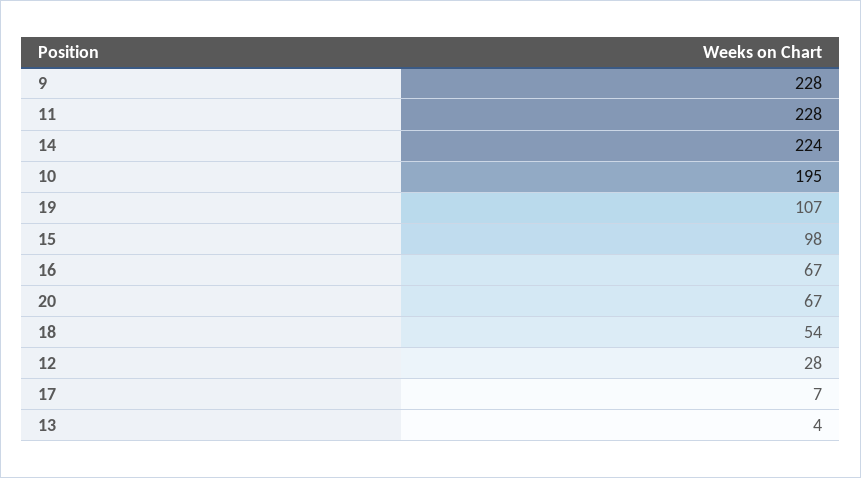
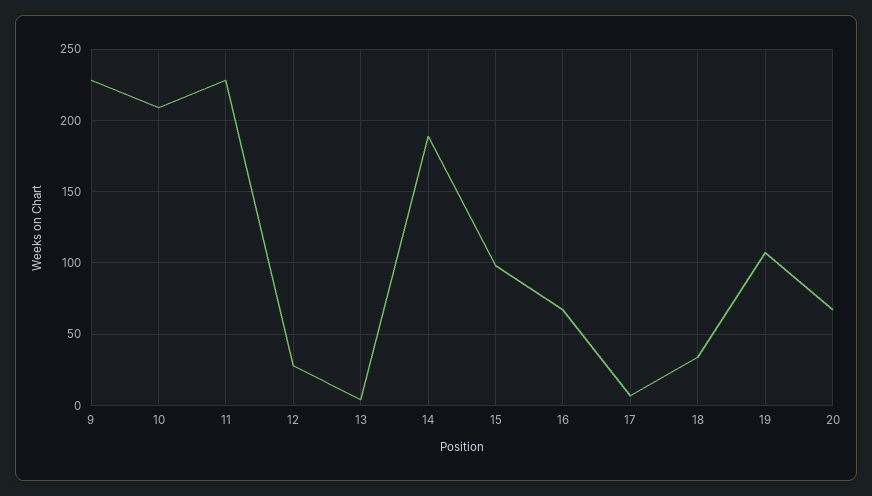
14: 224 -> 190
10: 195 -> 210
18: 54 -> 35

